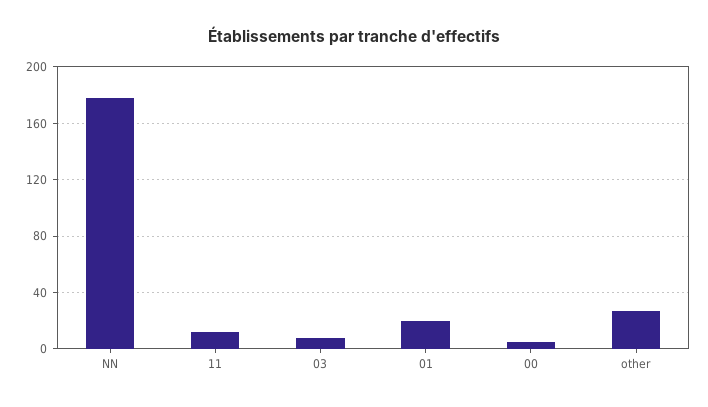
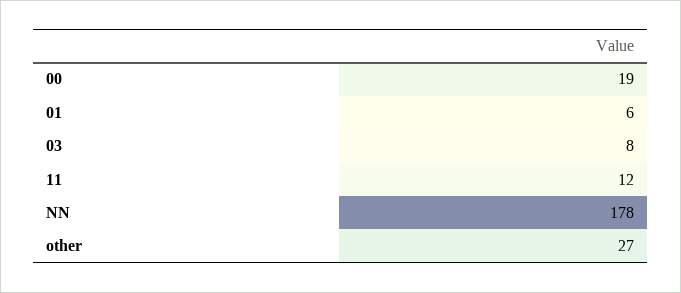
01: 20 -> 6
00: 5 -> 19

